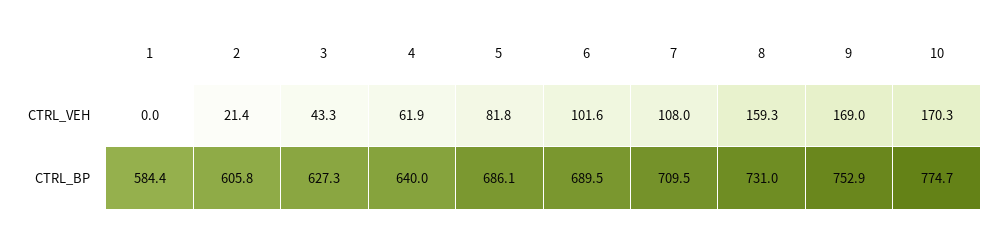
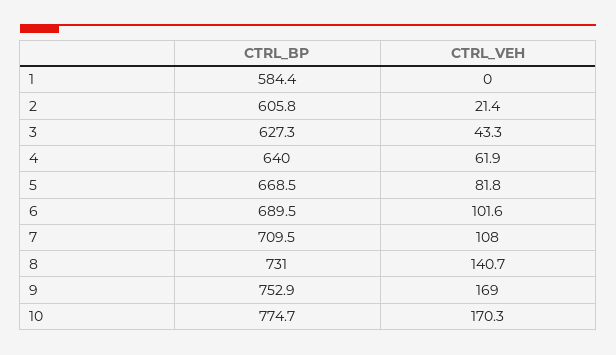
8, CTRL_VEH: 159.3 -> 140.7
5, CTRL_BP: 686.1 -> 668.5

